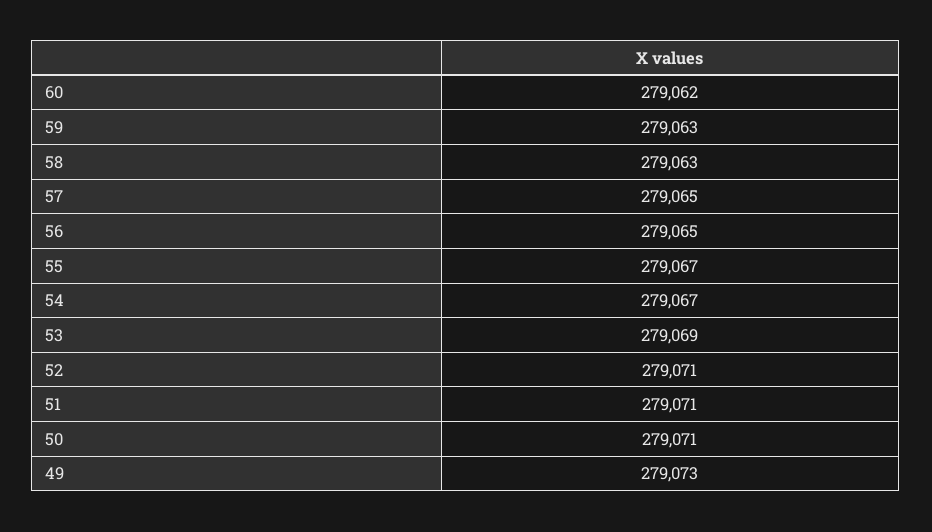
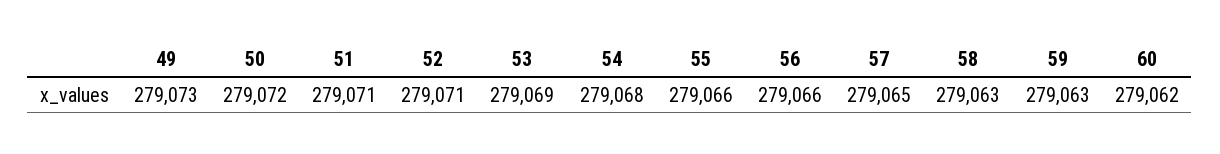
56: 279065 -> 279066
55: 279067 -> 279066
54: 279067 -> 279068
50: 279071 -> 279072

